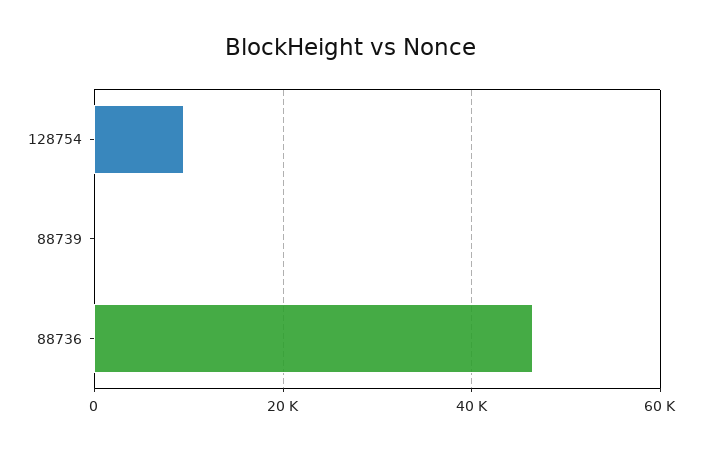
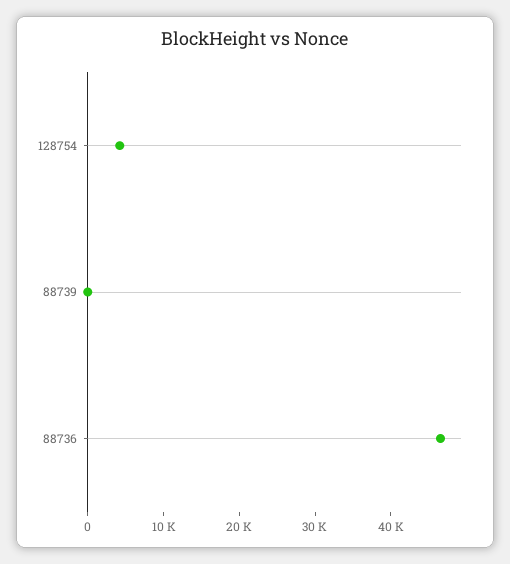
128754: 10000 -> 4000

